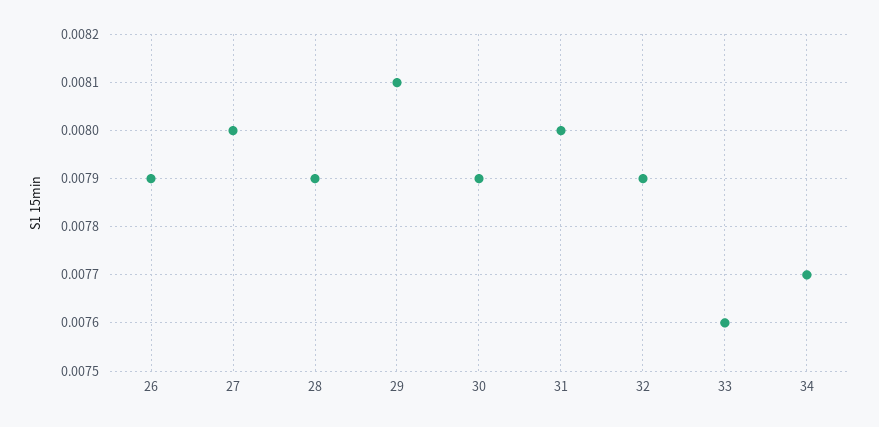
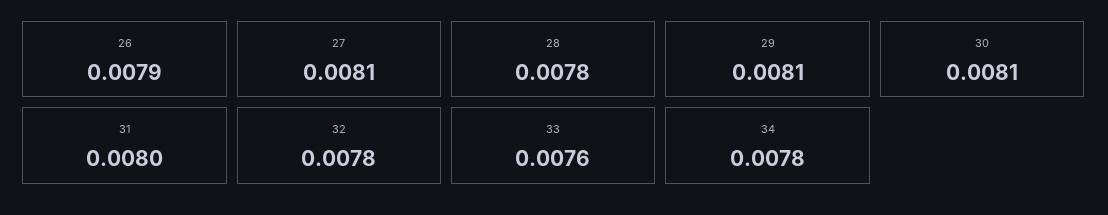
27: 0.008 -> 0.0081
28: 0.0079 -> 0.0078
30: 0.0079 -> 0.0081
32: 0.0079 -> 0.0078
34: 0.0077 -> 0.0078

